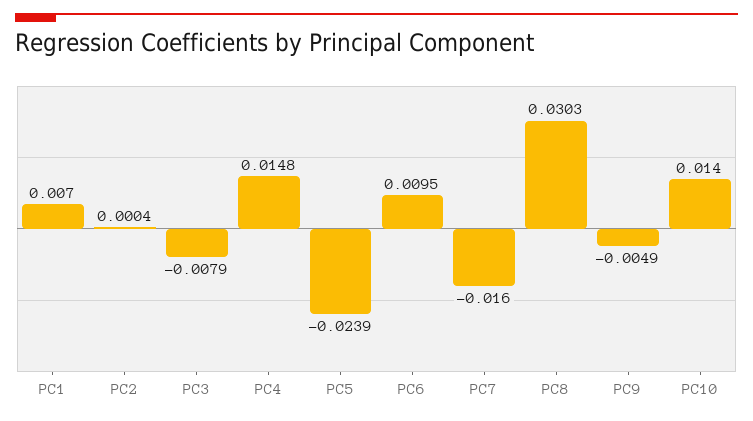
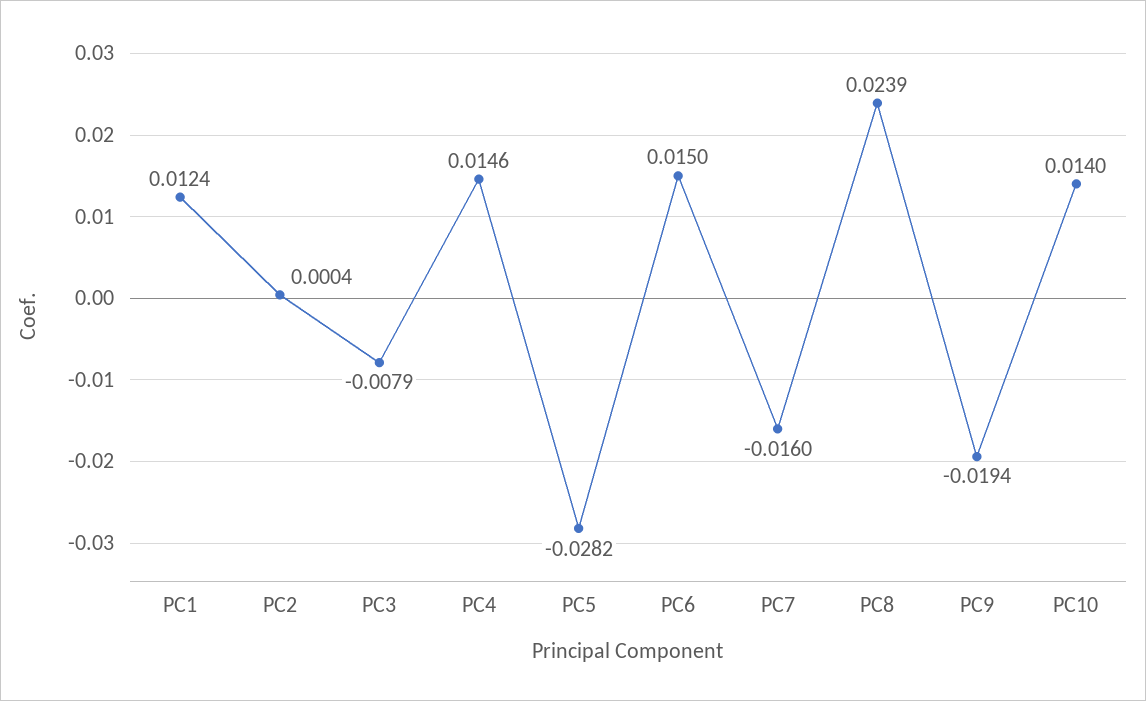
PC1: 0.007 -> 0.0124
PC4: 0.0148 -> 0.0146
PC5: -0.0239 -> -0.0282
PC6: 0.0095 -> 0.015
PC8: 0.0303 -> 0.0239
PC9: -0.0049 -> -0.0194

